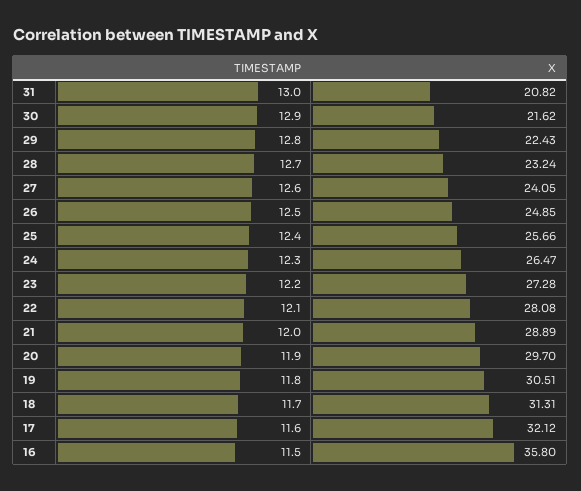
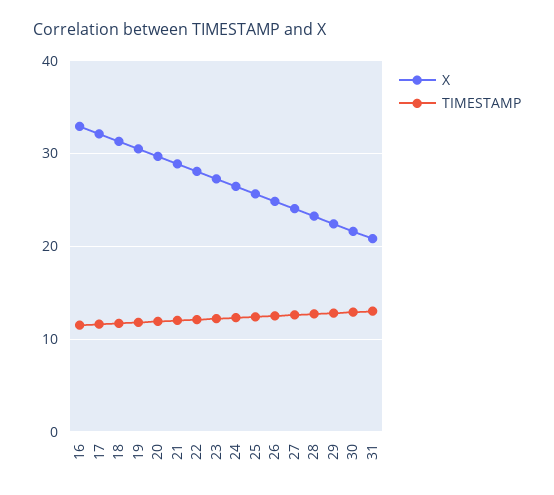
X, 16: 35.8 -> 33

